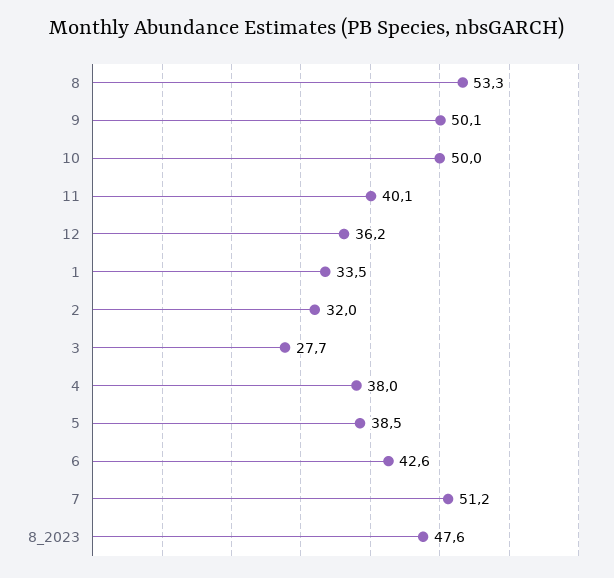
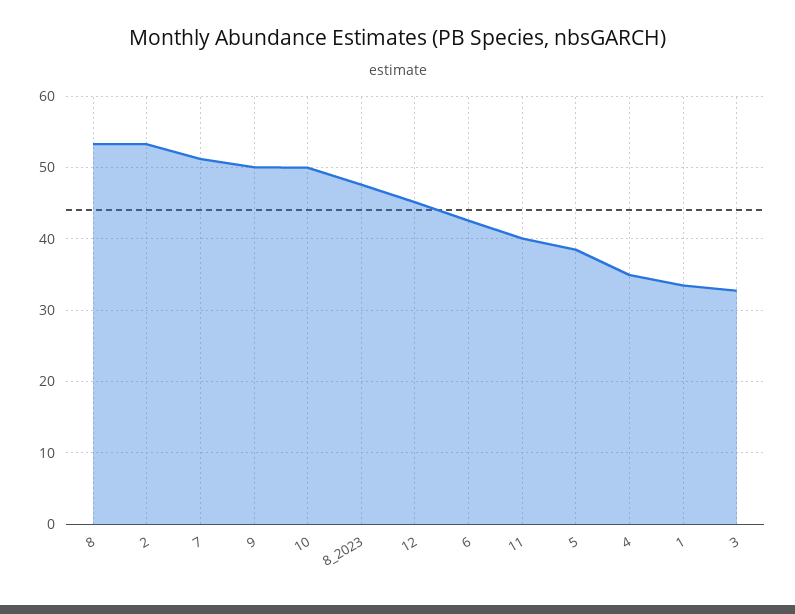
12: 36.2 -> 45
2: 32 -> 53
3: 27.7 -> 33
4: 38 -> 35

